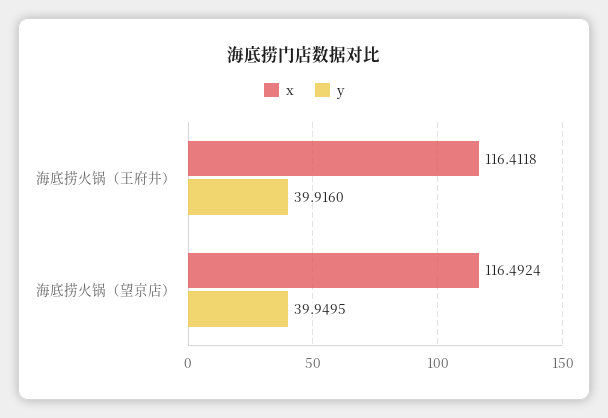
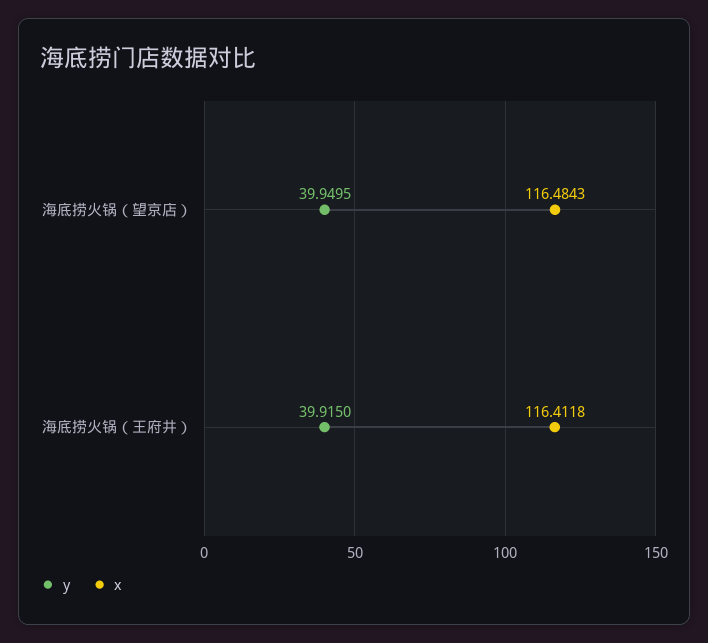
y, 海底捞火锅（王府井）: 39.916 -> 39.915
x, 海底捞火锅（望京店）: 116.4924 -> 116.4843

